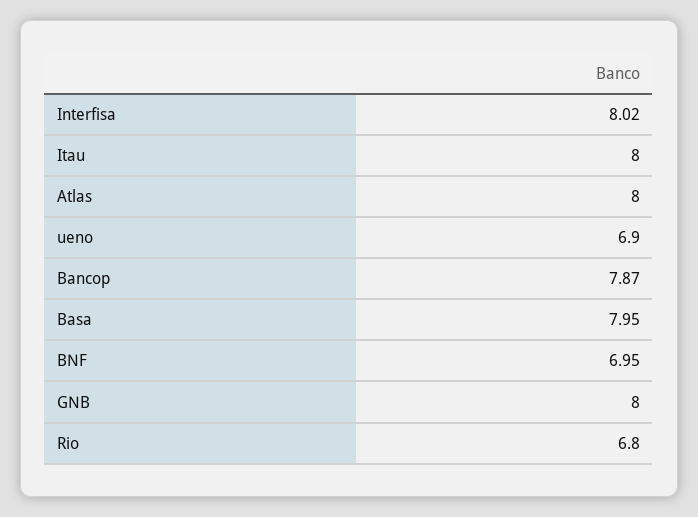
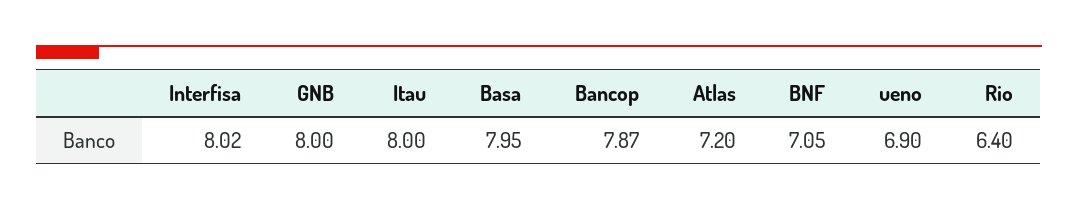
Atlas: 8 -> 7.2
BNF: 6.95 -> 7.05
Rio: 6.8 -> 6.4

